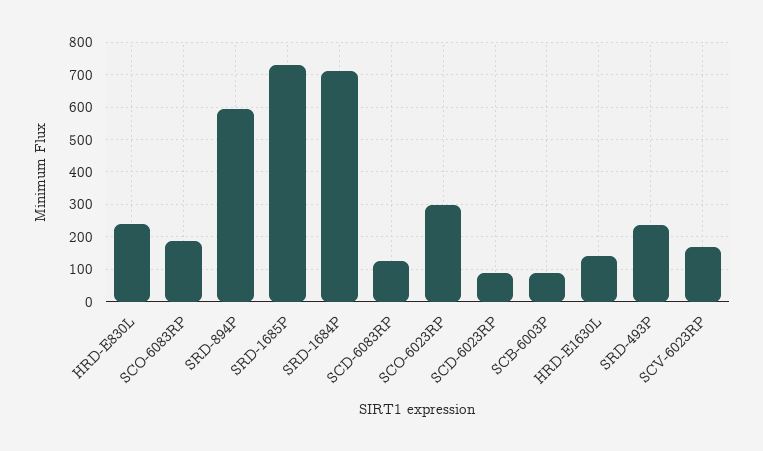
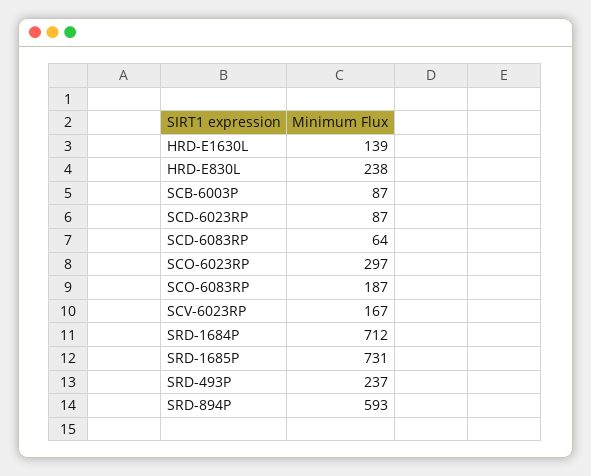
SCD-6083RP: 120 -> 64

